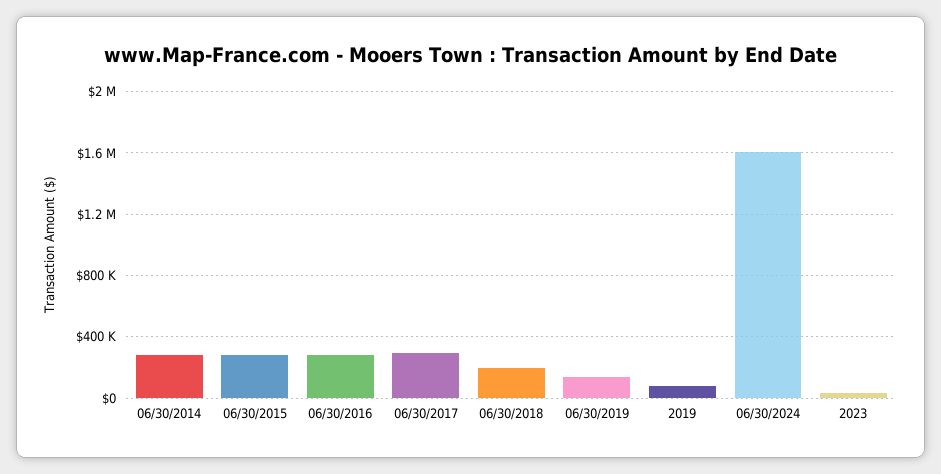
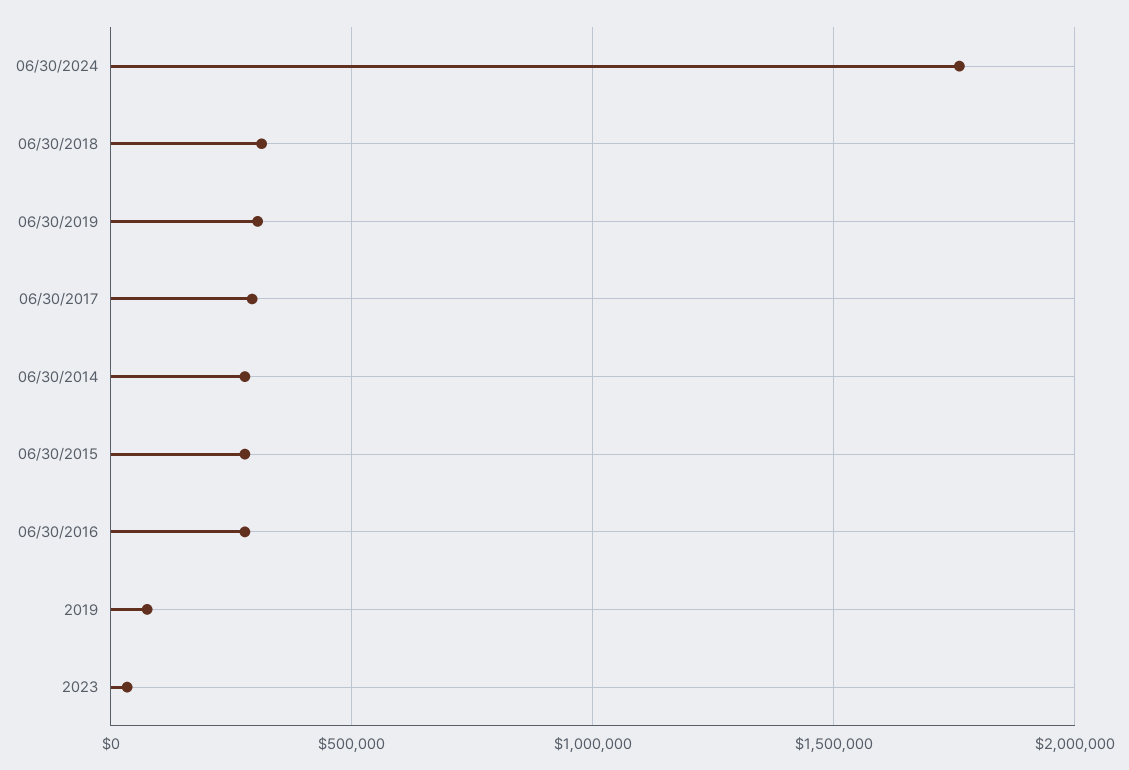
06/30/2018: 200000 -> 300000
06/30/2019: 150000 -> 300000
06/30/2024: 1600000 -> 1750000

